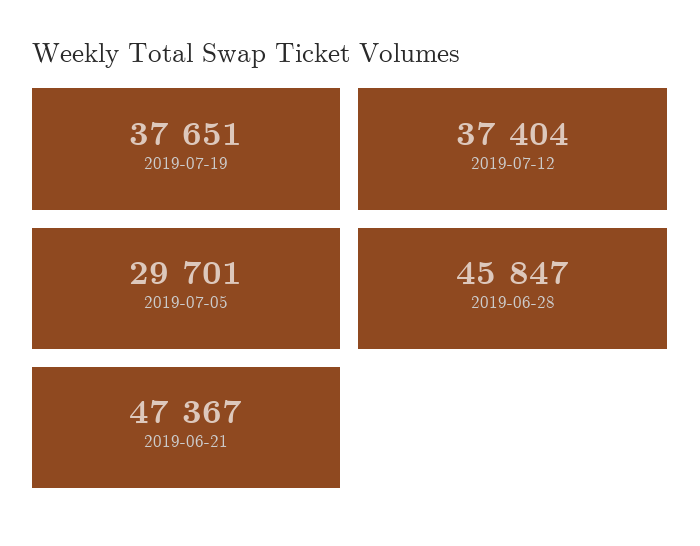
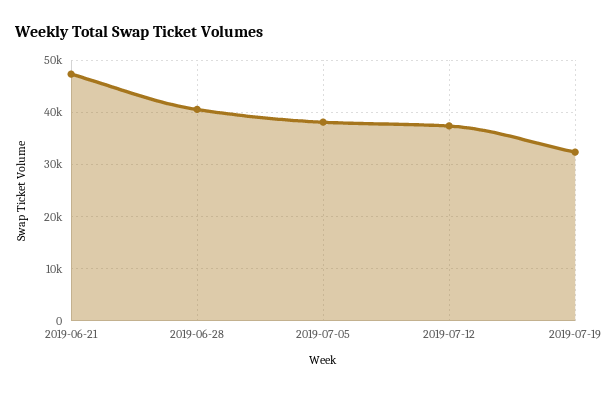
2019-07-19: 37651 -> 32000
2019-07-05: 29701 -> 38000
2019-06-28: 45847 -> 40000

